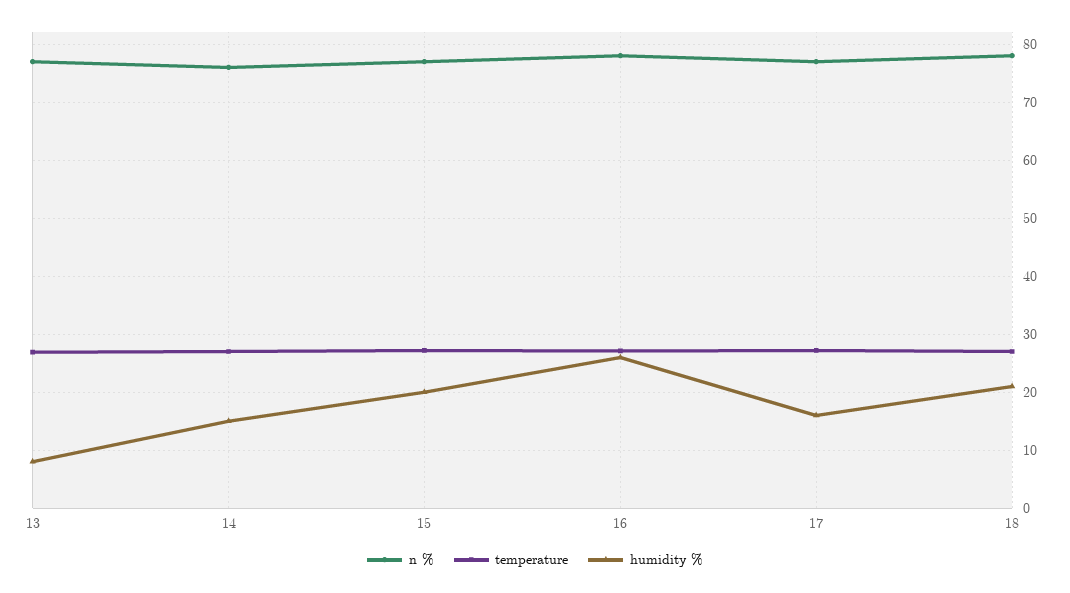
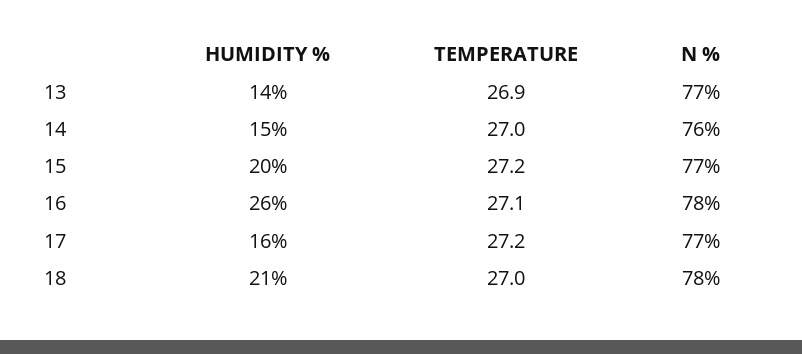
humidity %, 13: 8 -> 14

